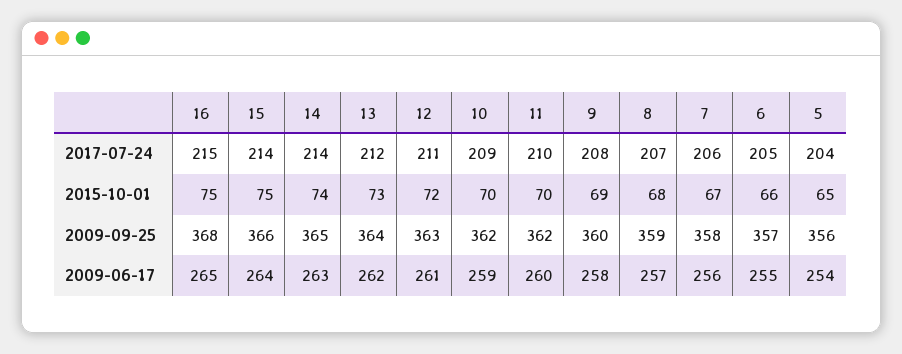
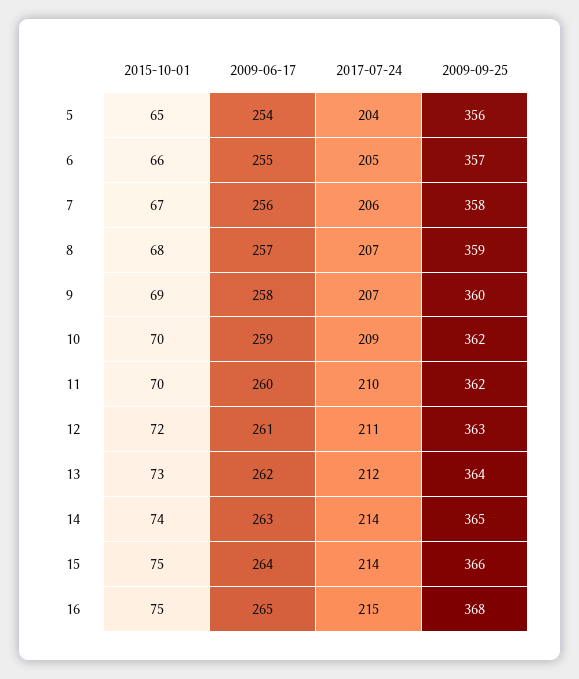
9, 2017-07-24: 208 -> 207

